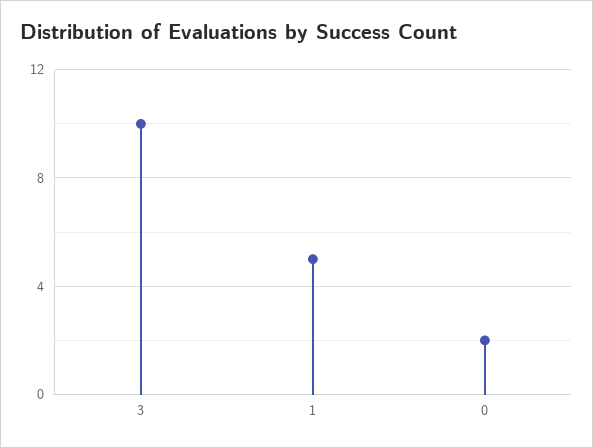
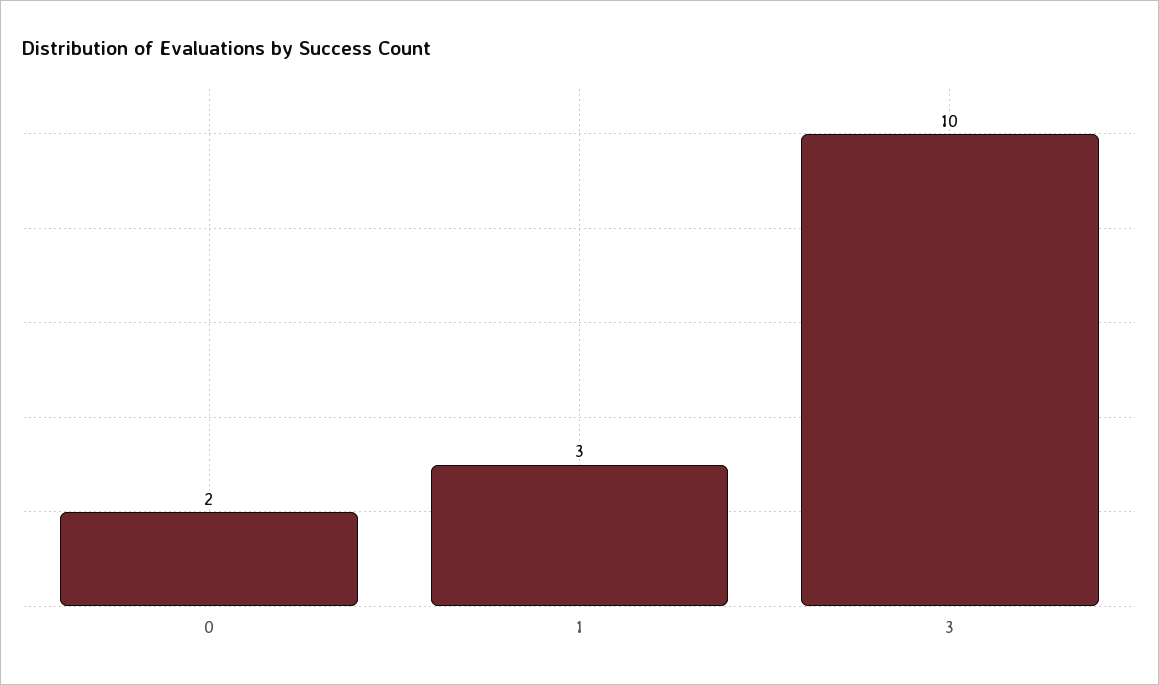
1: 5 -> 3

